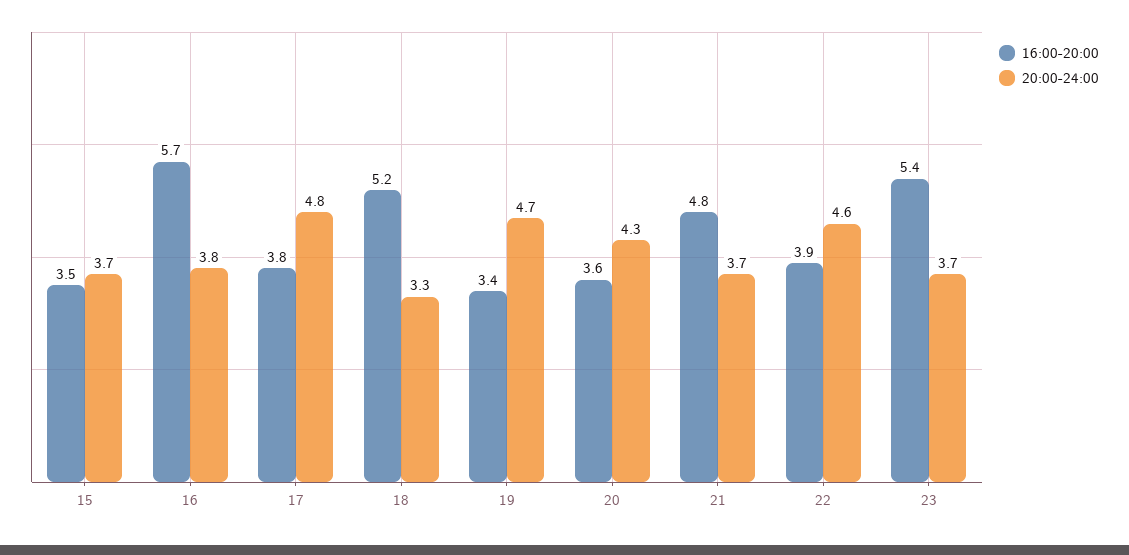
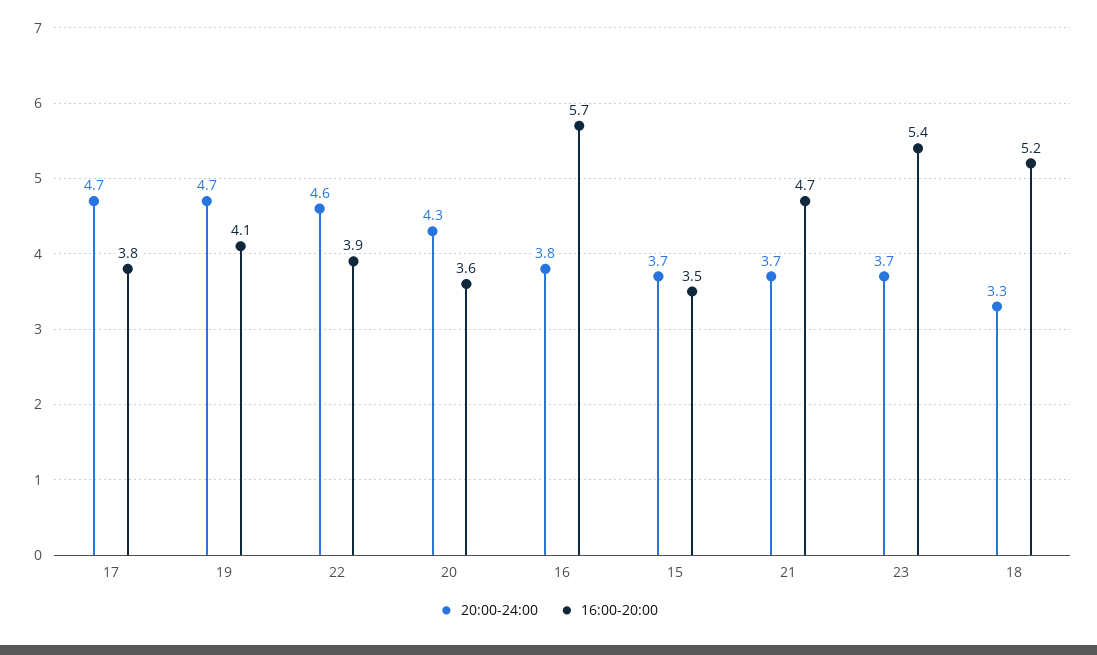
20:00-24:00, 17: 4.8 -> 4.7
16:00-20:00, 19: 3.4 -> 4.1
16:00-20:00, 21: 4.8 -> 4.7

